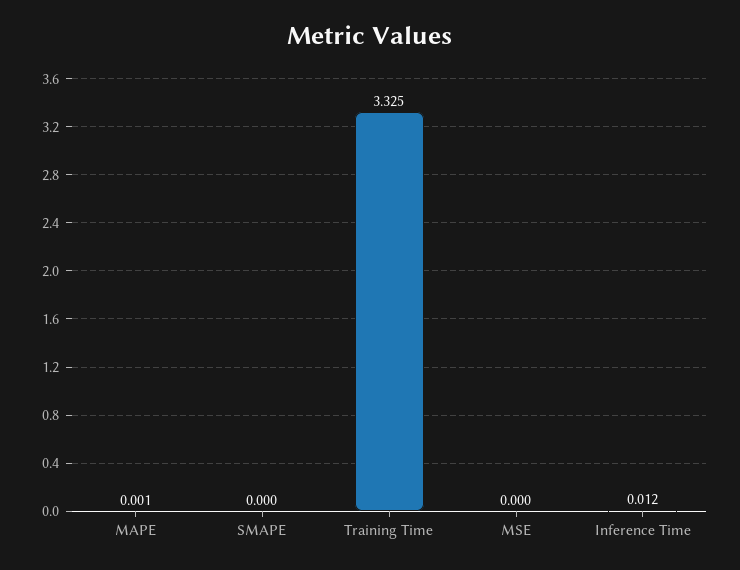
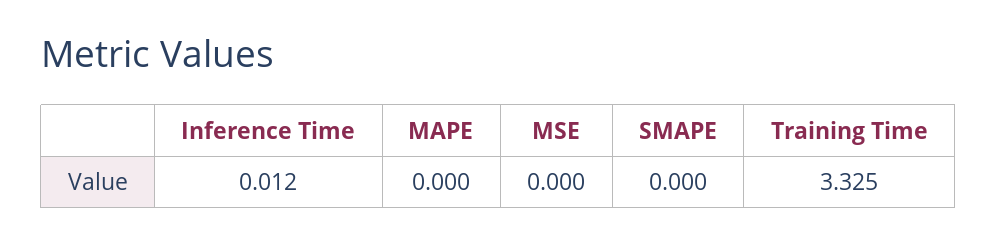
MAPE: 0.001 -> 0

